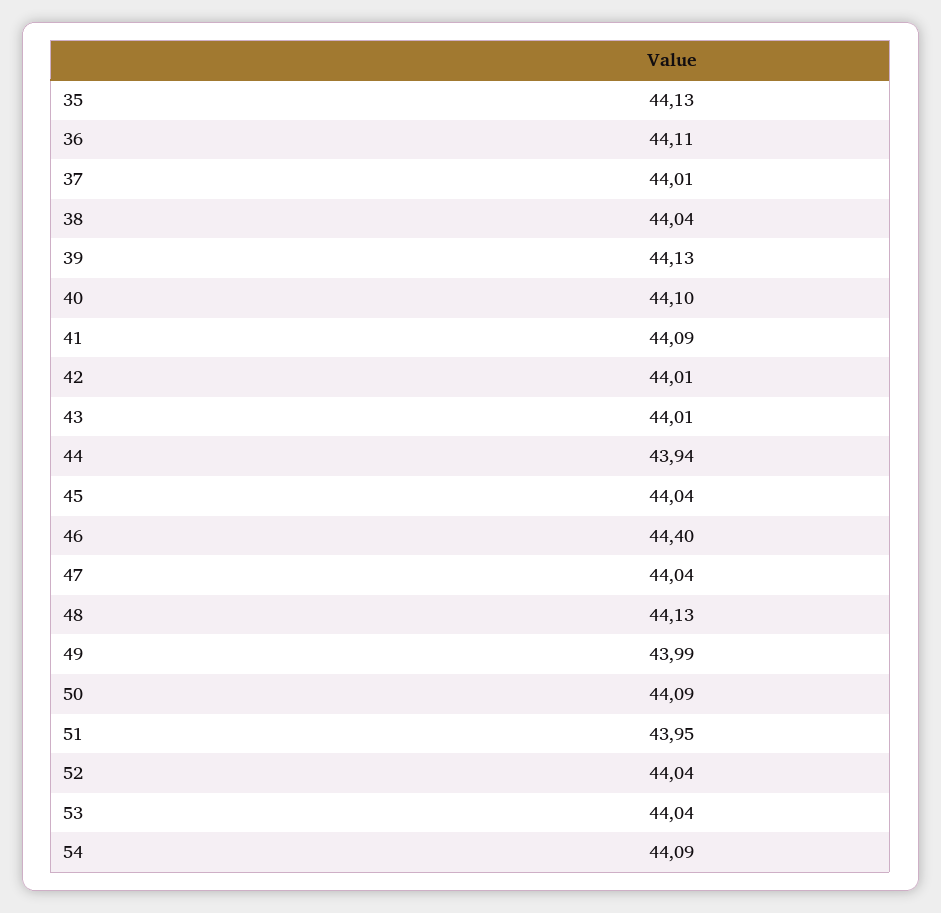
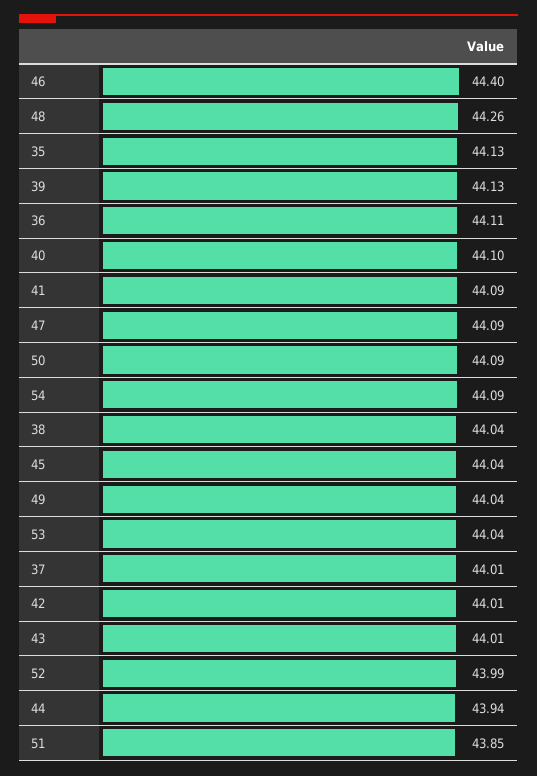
47: 44.04 -> 44.09
48: 44.13 -> 44.26
49: 43.99 -> 44.04
51: 43.95 -> 43.85
52: 44.04 -> 43.99

